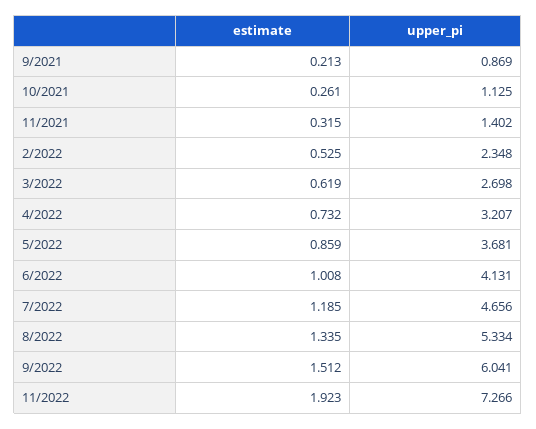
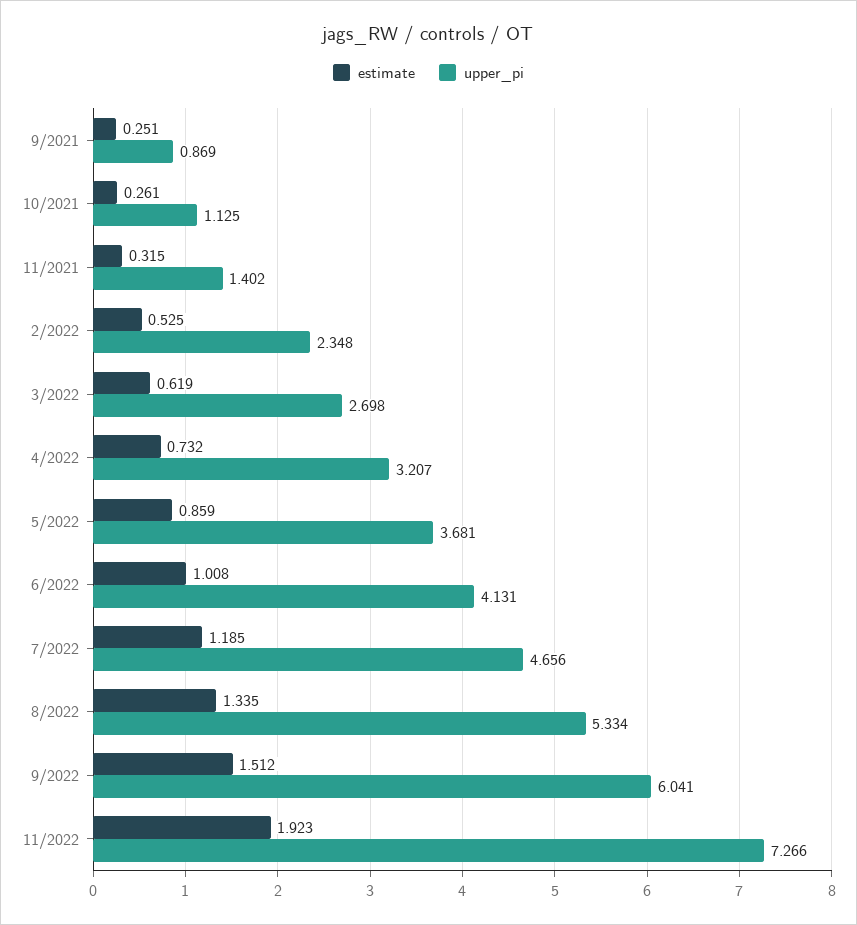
estimate, 9/2021: 0.213 -> 0.251

